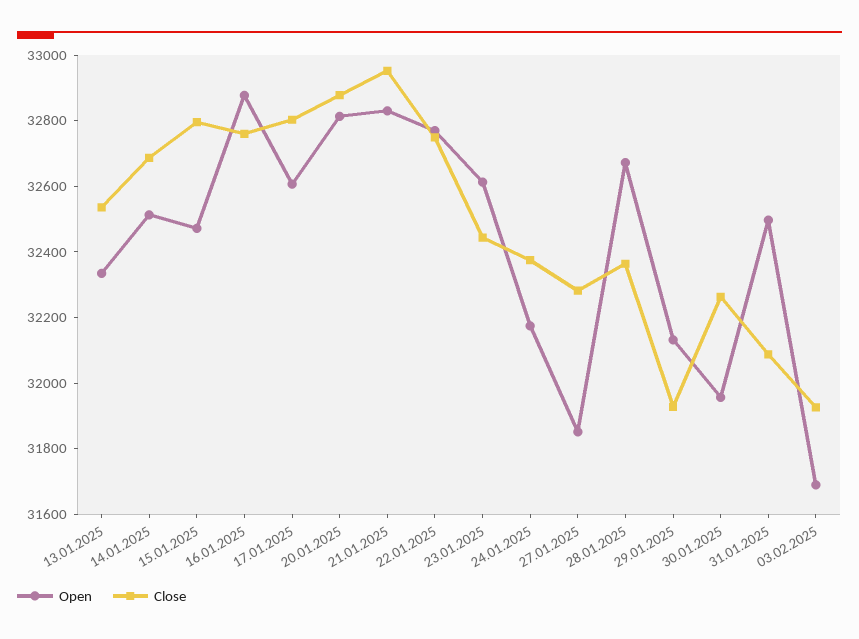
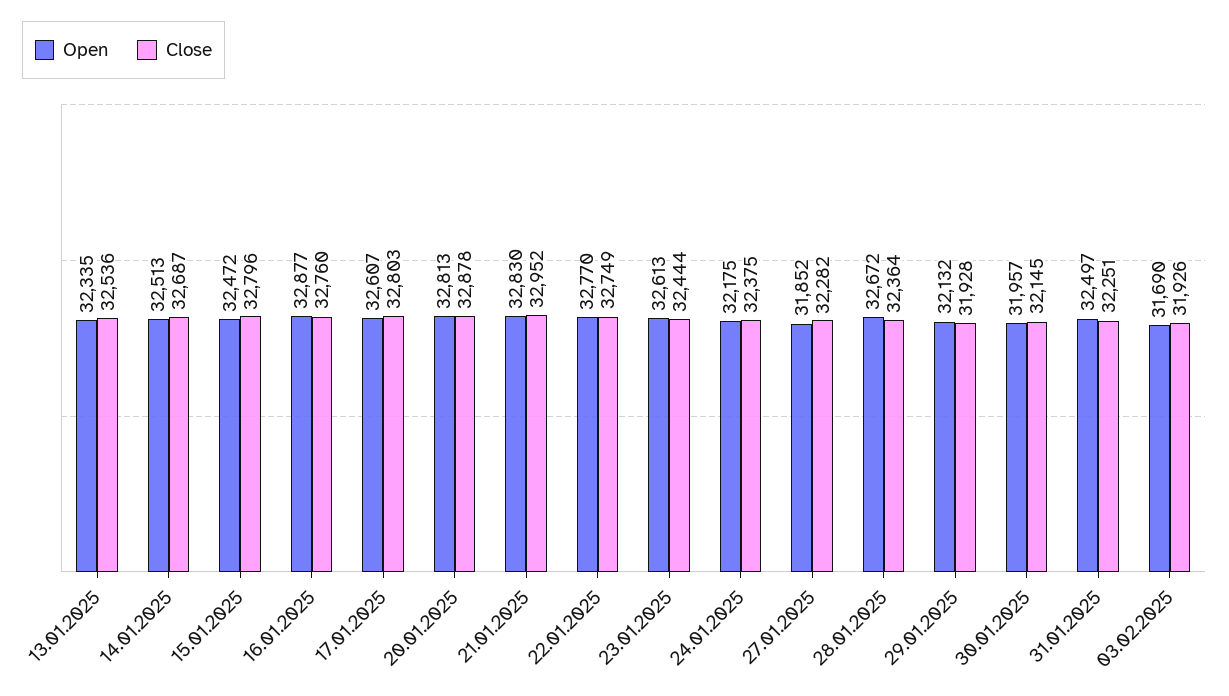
Close, 30.01.2025: 32250 -> 32145
Close, 31.01.2025: 32100 -> 32251

